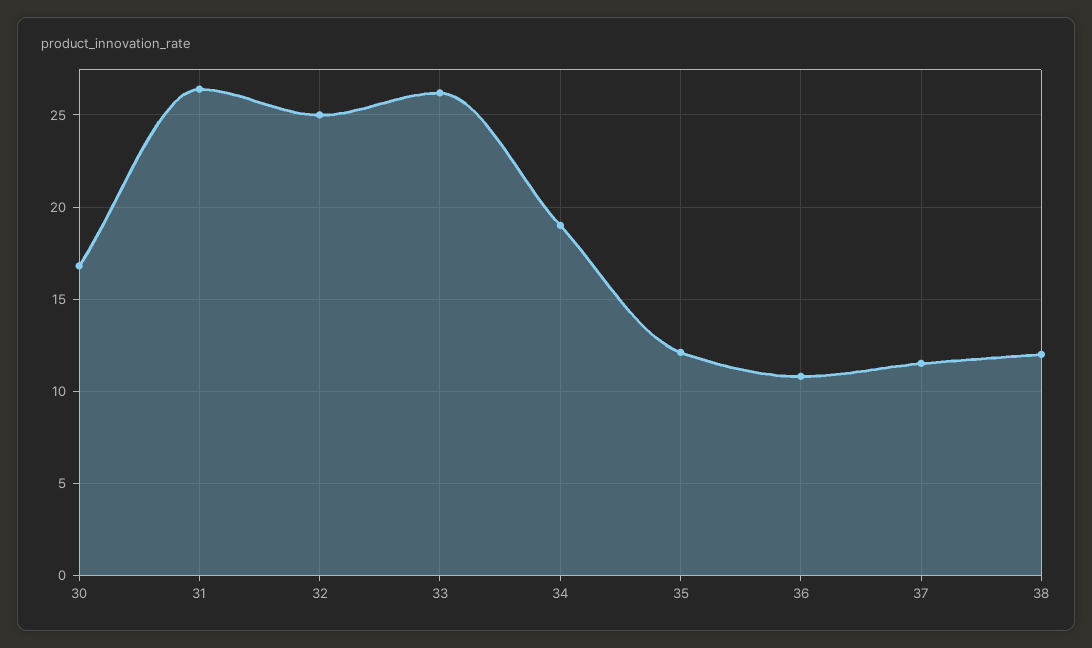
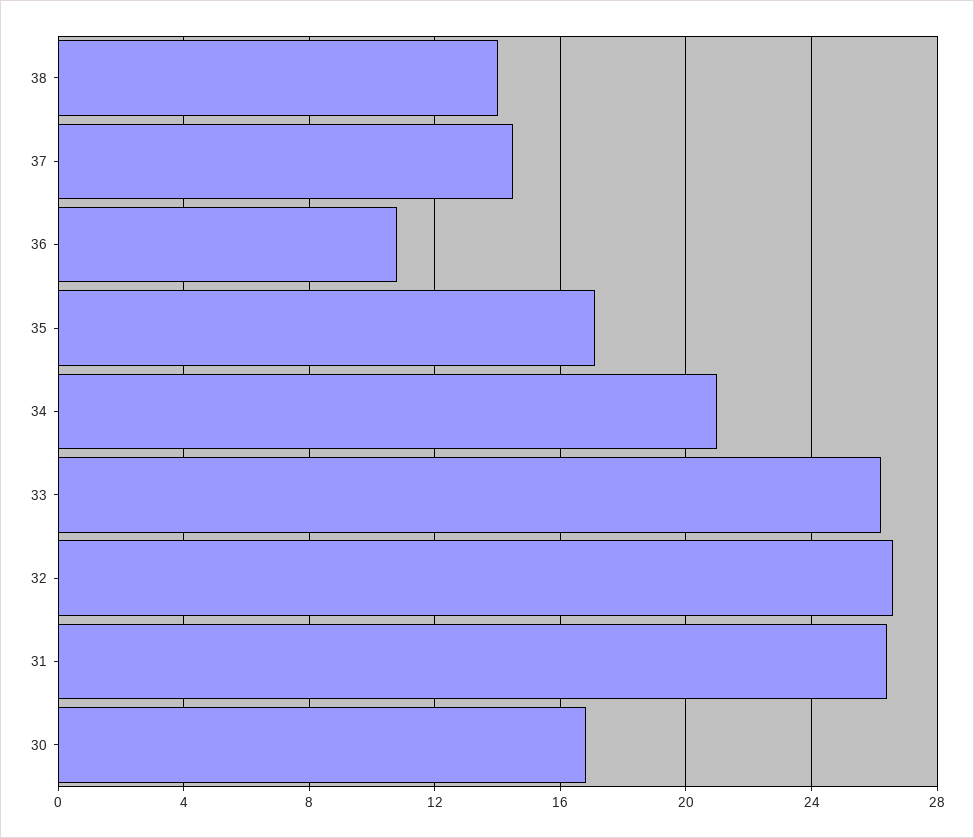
32: 25 -> 26.5
34: 19 -> 21
35: 12 -> 17
37: 11.5 -> 14.5
38: 12 -> 14

